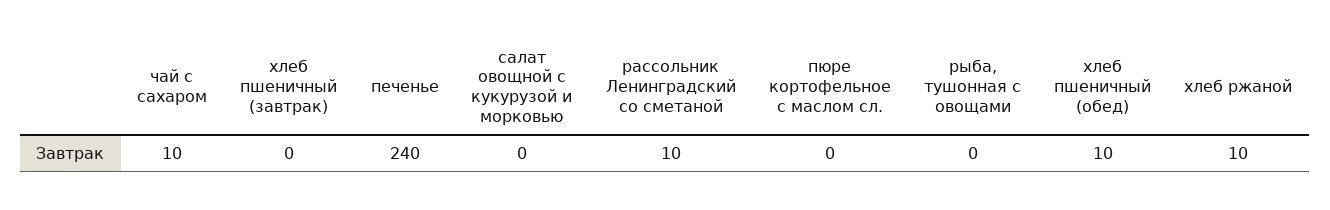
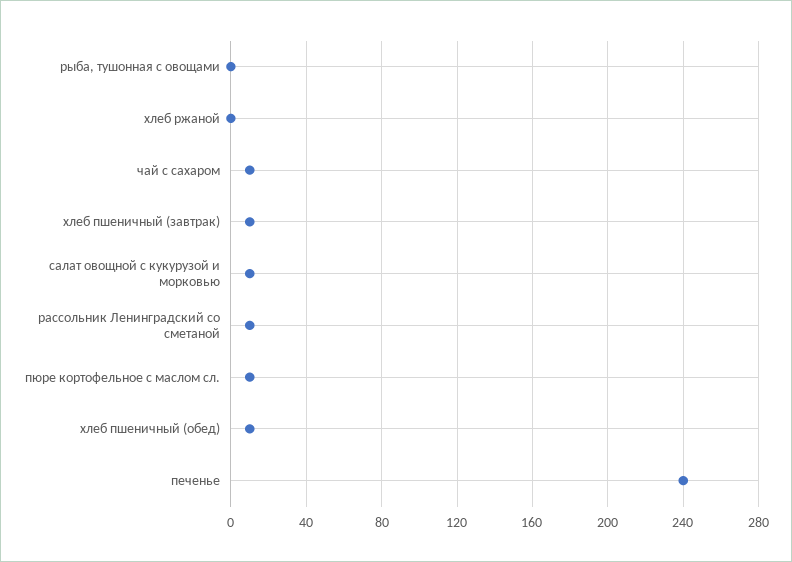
хлеб пшеничный (завтрак): 0 -> 10
салат овощной с кукурузой и морковью: 0 -> 10
пюре кортофельное с маслом сл.: 0 -> 10
хлеб ржаной: 10 -> 0

